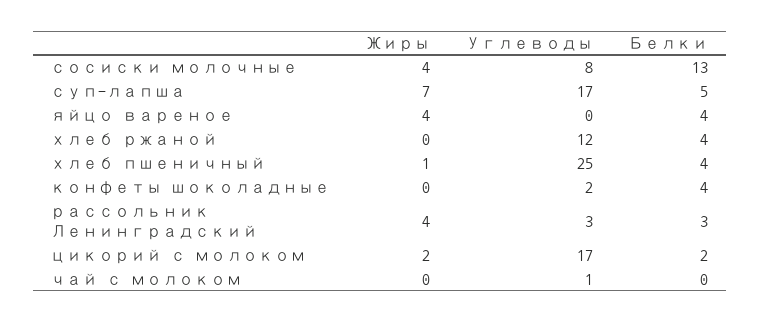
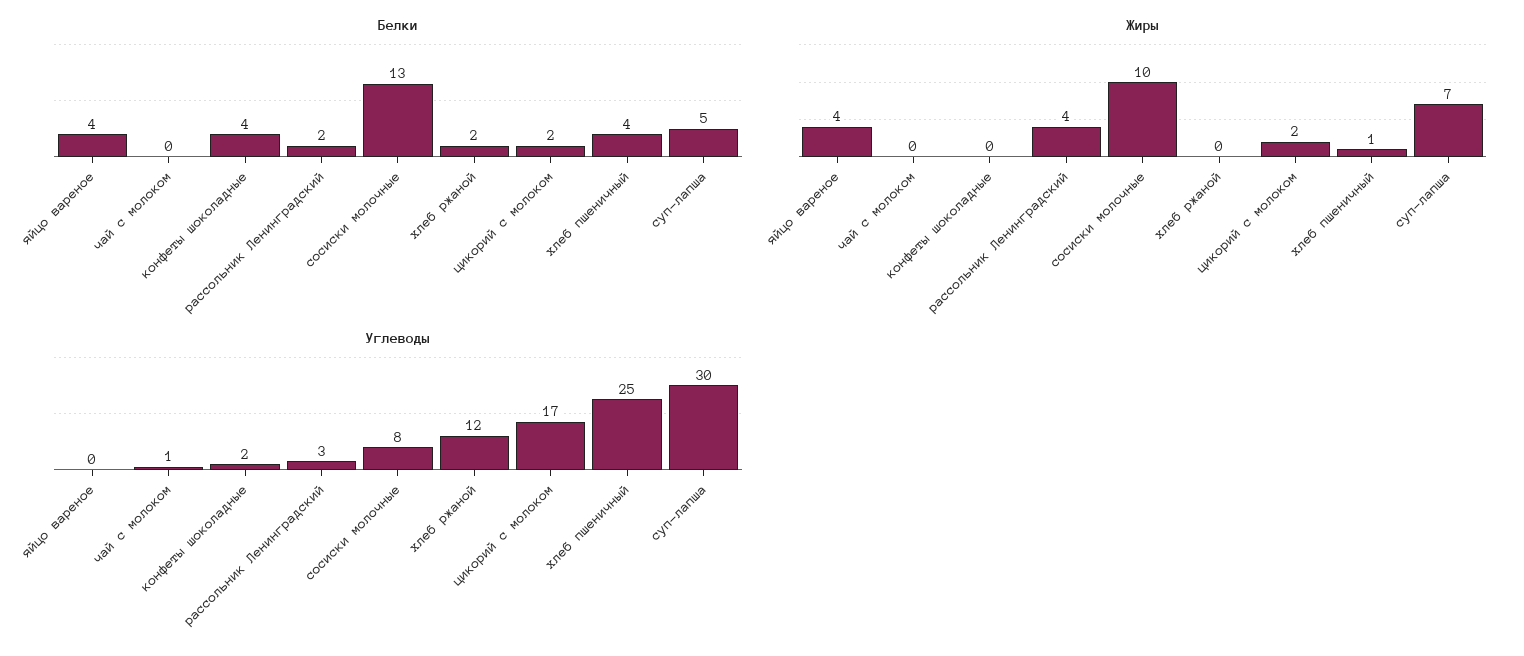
Жиры, сосиски молочные: 4 -> 10
Углеводы, суп-лапша: 17 -> 30
Белки, хлеб ржаной: 4 -> 2
Белки, рассольник Ленинградский: 3 -> 2

